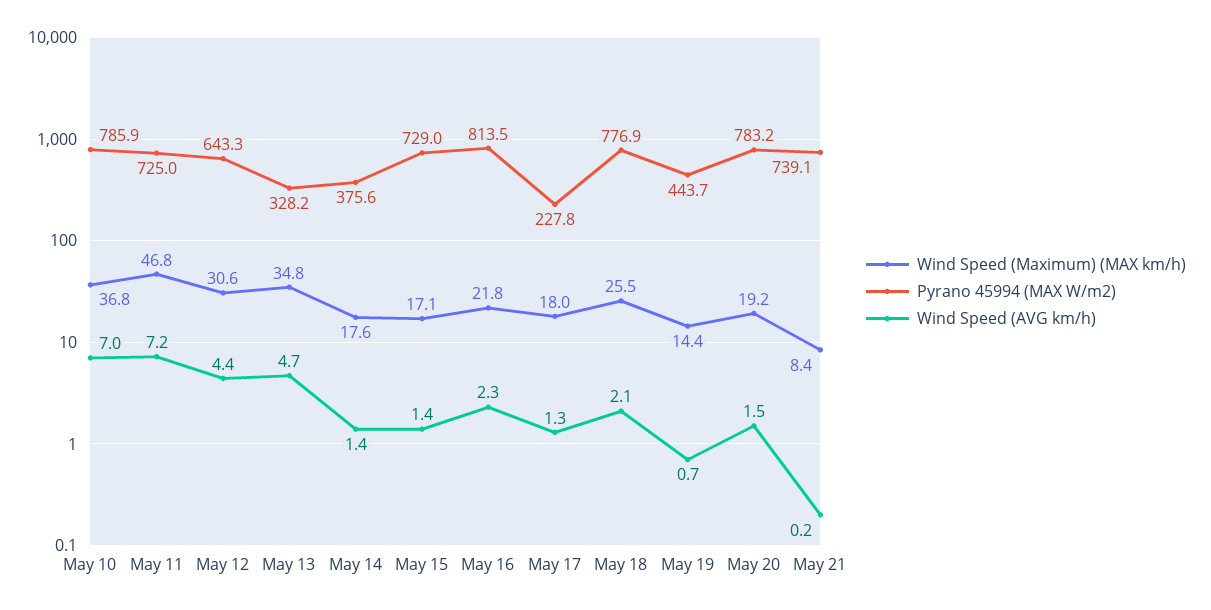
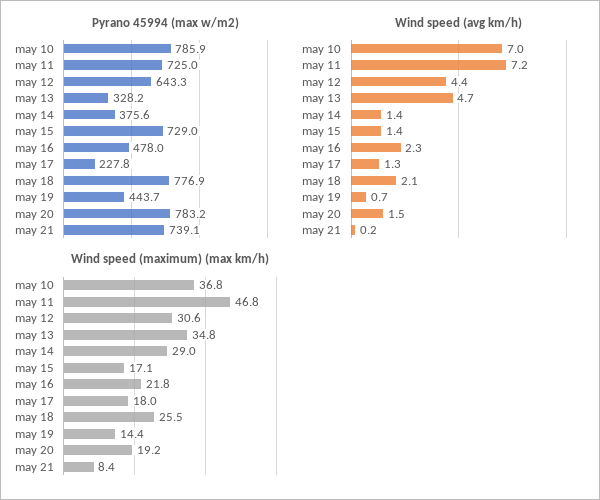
Wind Speed (Maximum) (MAX km/h), May 14: 17.6 -> 29
Pyrano 45994 (MAX W/m2), May 16: 813.5 -> 478

